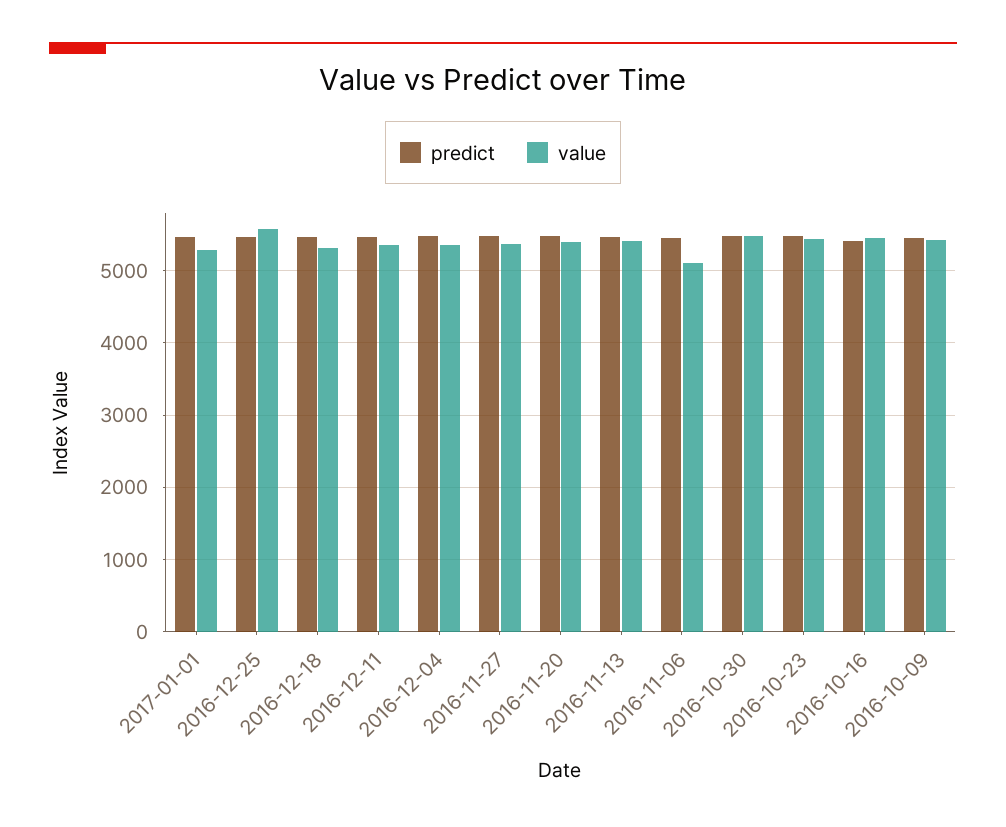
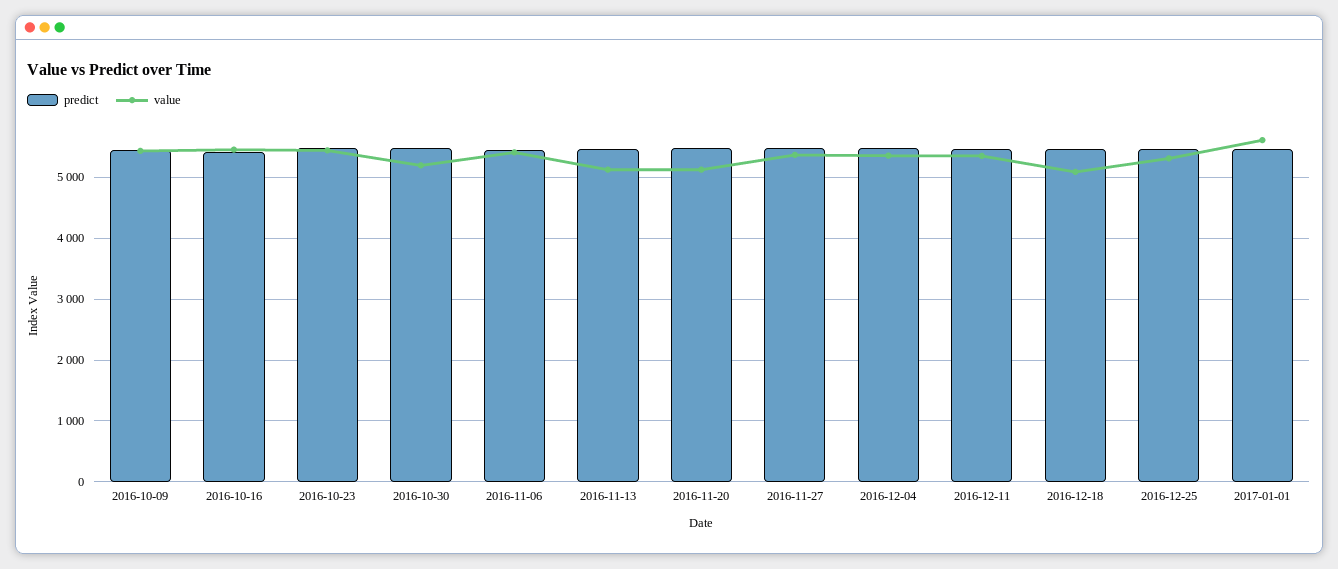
value, 2017-01-01: 5300 -> 5600
value, 2016-12-25: 5600 -> 5300
value, 2016-12-18: 5300 -> 5100
value, 2016-11-20: 5400 -> 5100
value, 2016-11-13: 5400 -> 5100
value, 2016-11-06: 5100 -> 5400
value, 2016-10-30: 5500 -> 5200

